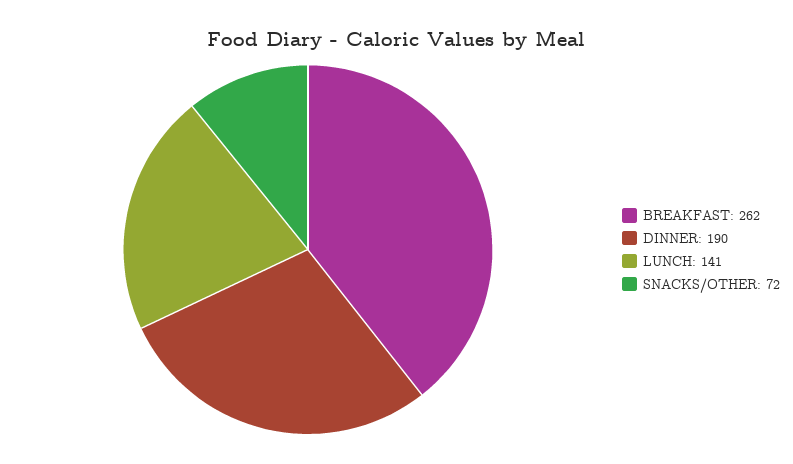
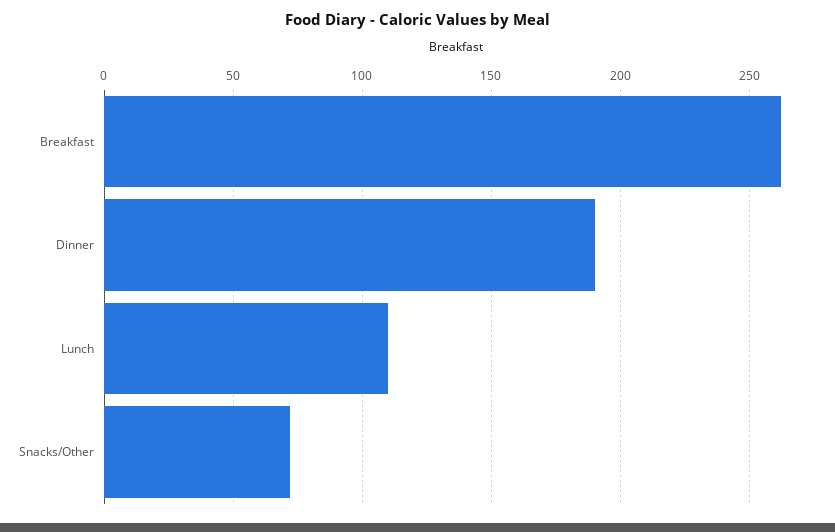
LUNCH: 141 -> 110

